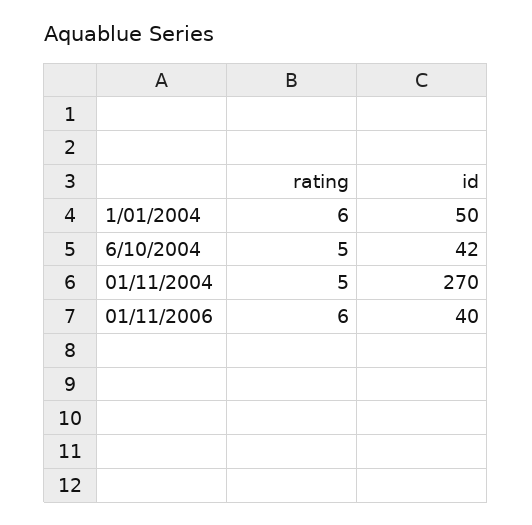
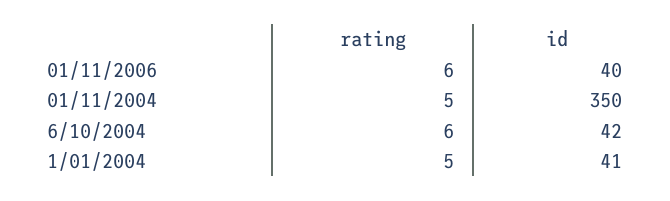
rating, 1/01/2004: 6 -> 5
id, 1/01/2004: 50 -> 41
rating, 6/10/2004: 5 -> 6
id, 01/11/2004: 270 -> 350

